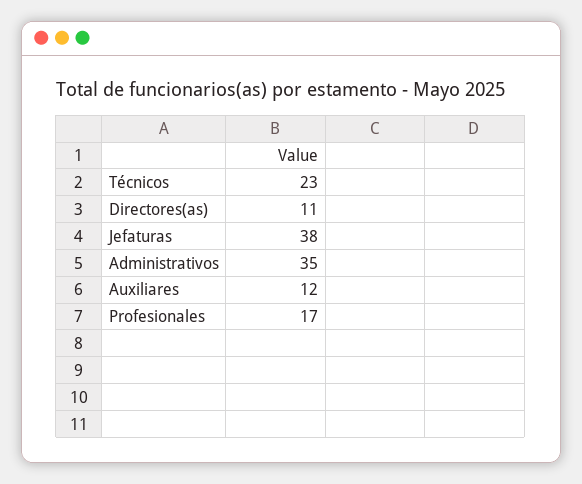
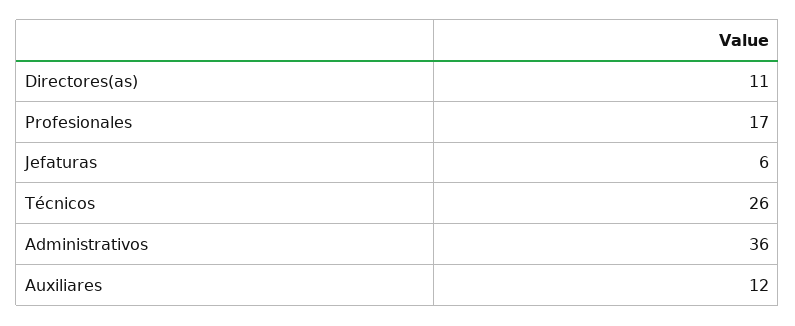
Técnicos: 23 -> 26
Jefaturas: 38 -> 6
Administrativos: 35 -> 36

